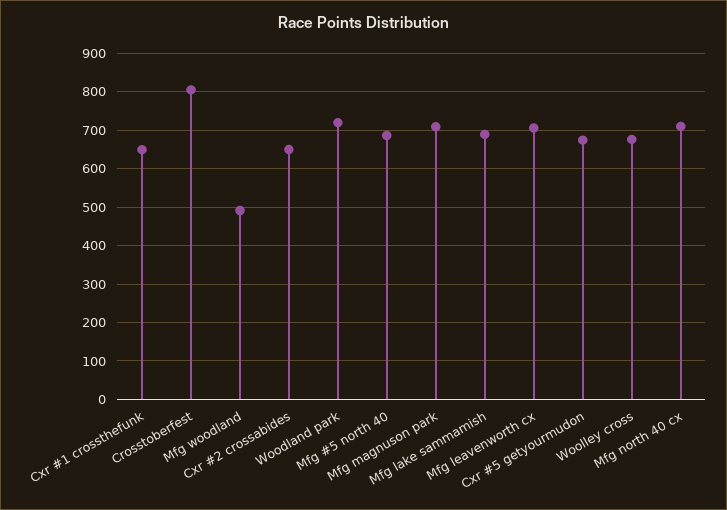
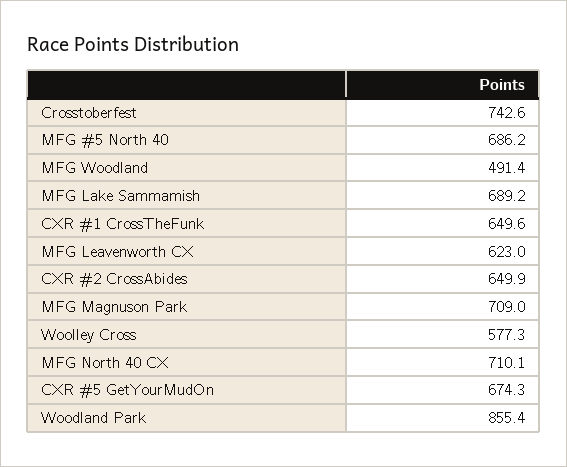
Crosstoberfest: 800 -> 742.6
Woodland park: 720 -> 855.4
Mfg leavenworth cx: 700 -> 623
Woolley cross: 680 -> 577.3

